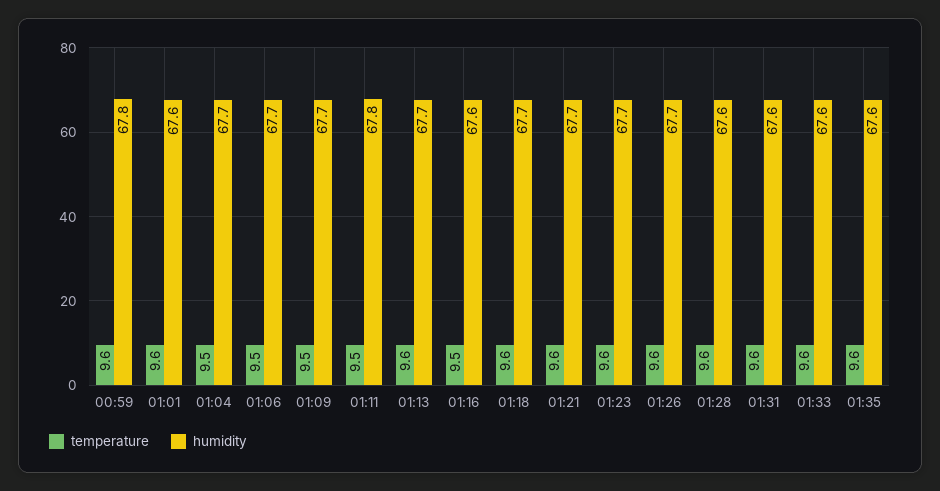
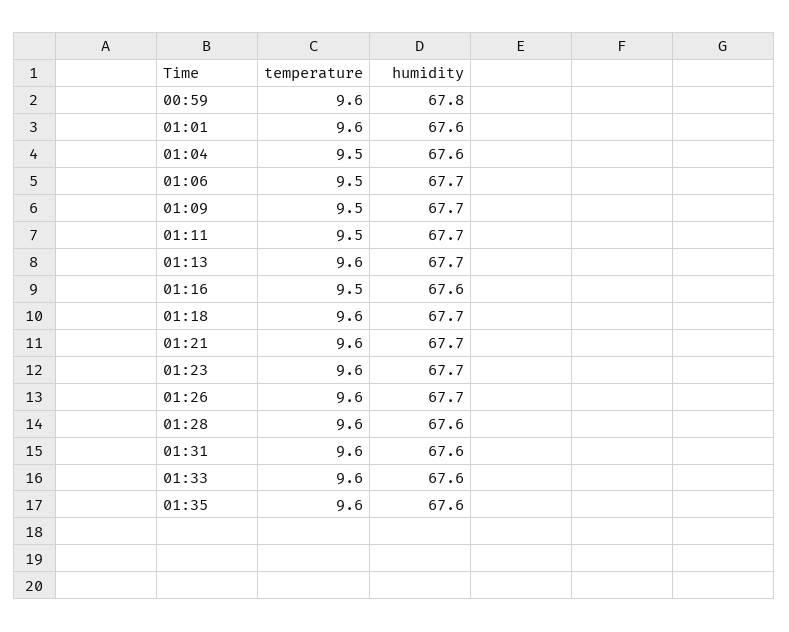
humidity, 01:04: 67.7 -> 67.6
humidity, 01:11: 67.8 -> 67.7

